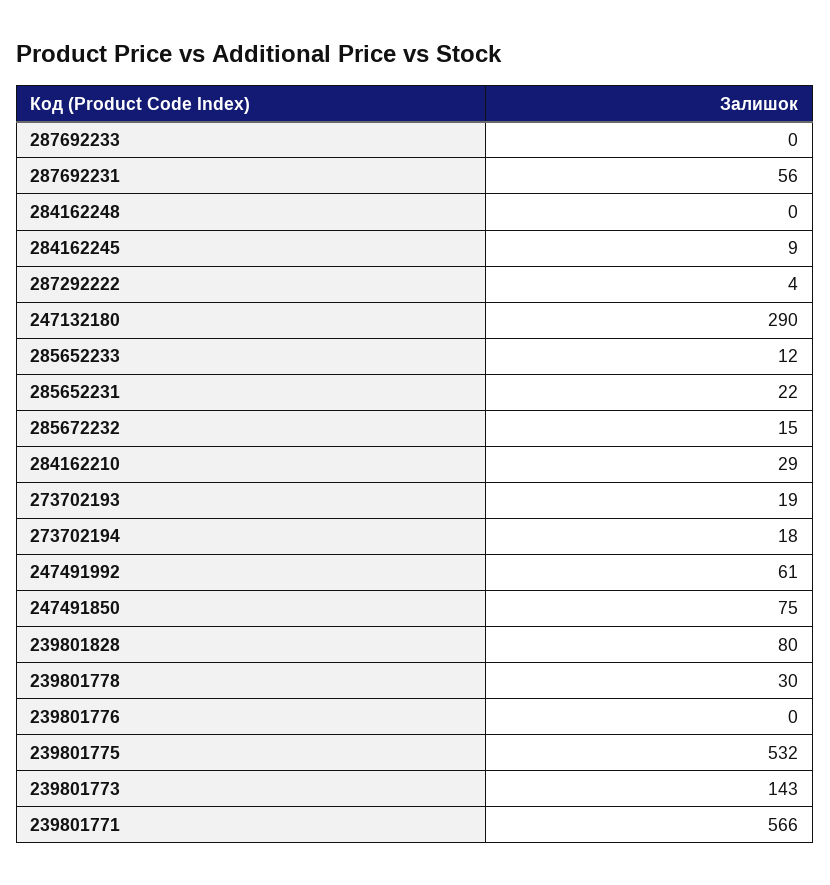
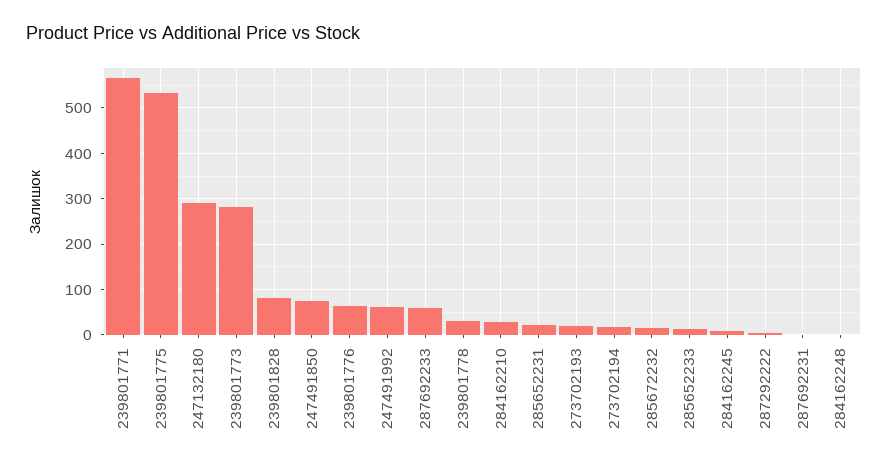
287692233: 0 -> 60
287692231: 56 -> 0
239801776: 0 -> 60
239801773: 143 -> 280

